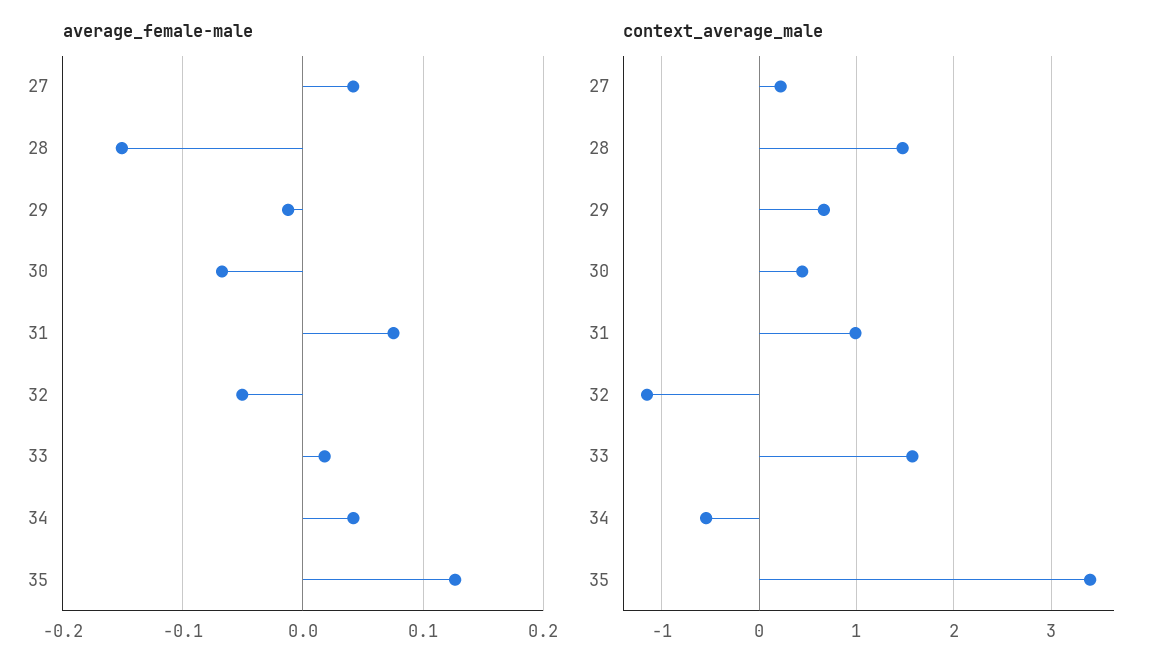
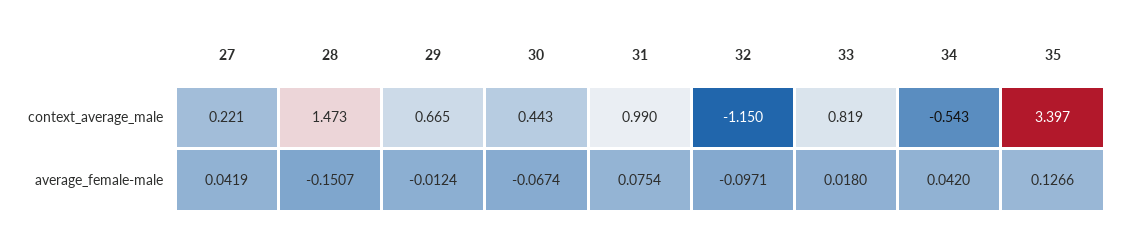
average_female-male, 32: -0.05 -> -0.0971
context_average_male, 33: 1.6 -> 0.819

